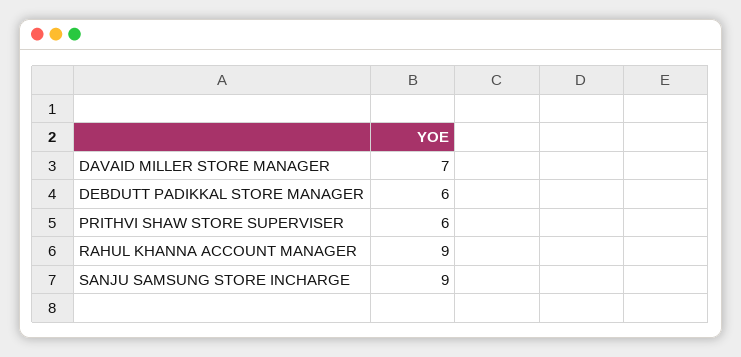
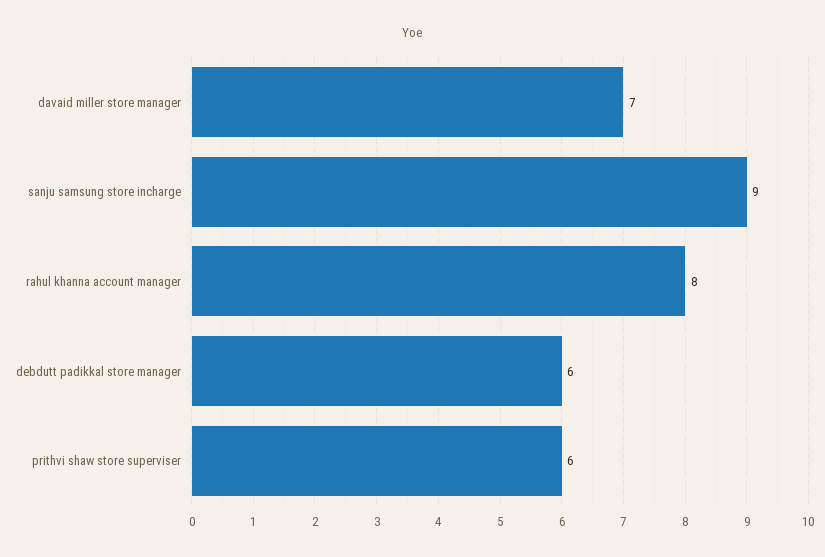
RAHUL KHANNA ACCOUNT MANAGER: 9 -> 8

